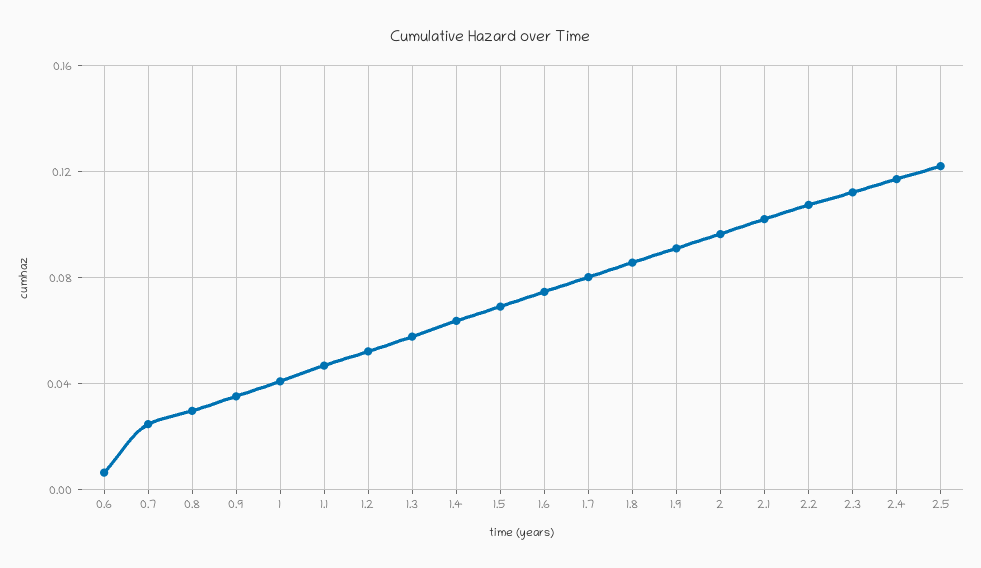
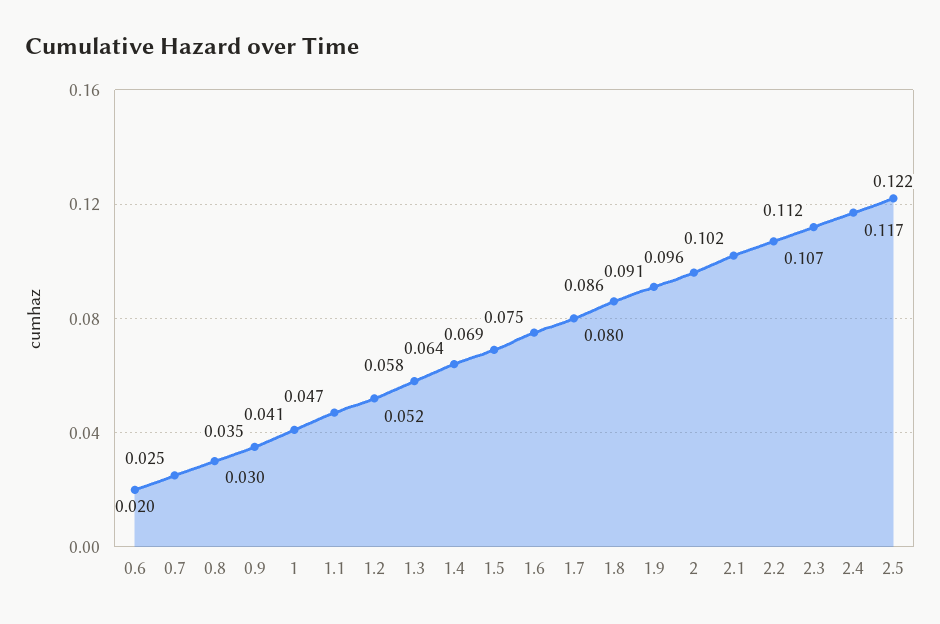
0.6: 0.005 -> 0.02

